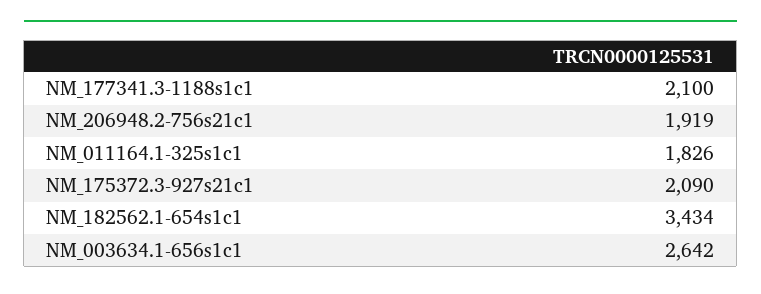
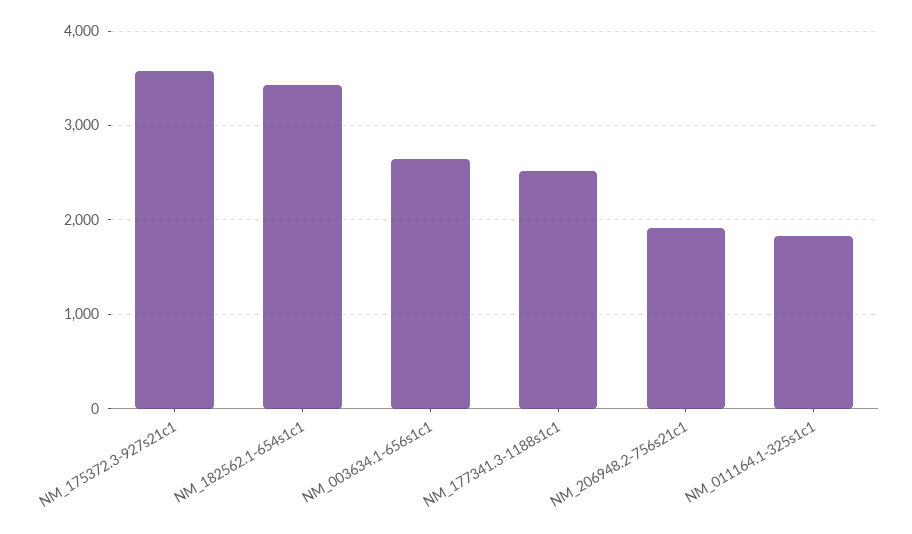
NM_177341.3-1188s1c1: 2100 -> 2500
NM_175372.3-927s21c1: 2090 -> 3600

